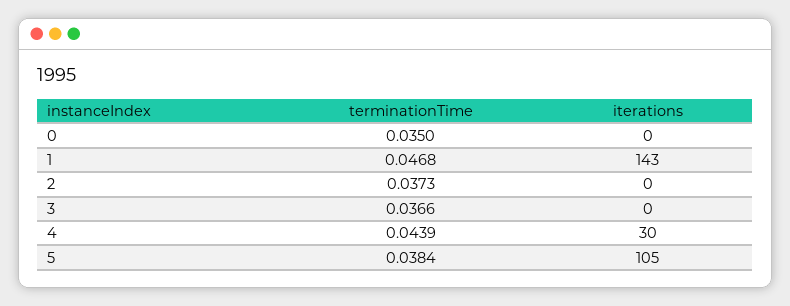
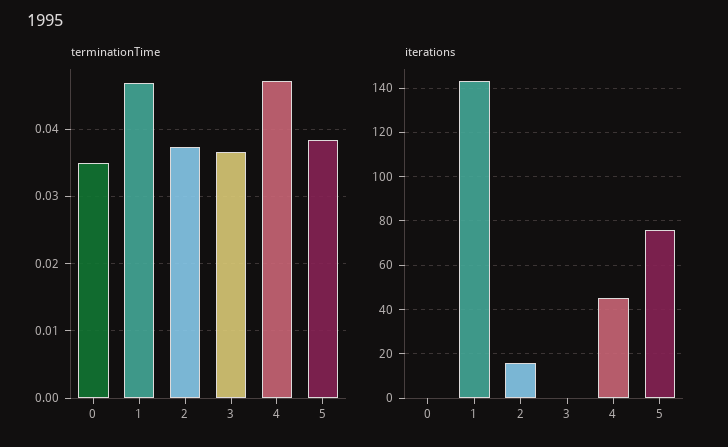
iterations, 2: 0 -> 15
terminationTime, 4: 0.0439 -> 0.047
iterations, 4: 30 -> 45
iterations, 5: 105 -> 75

